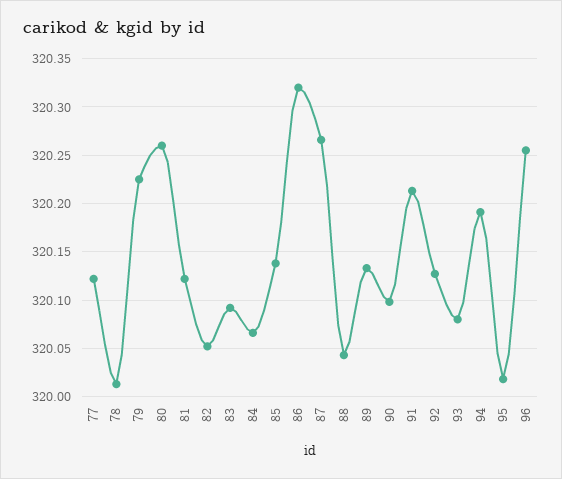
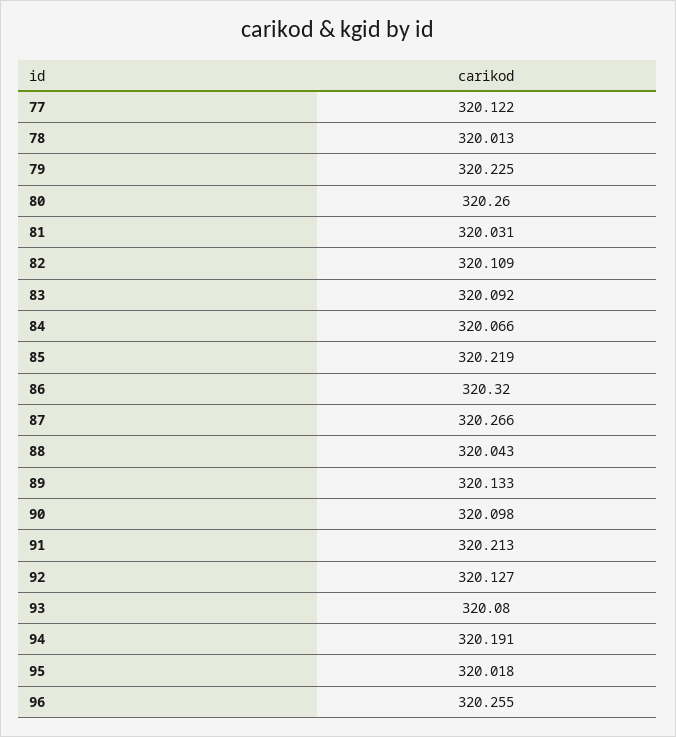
81: 320.12 -> 320.031
82: 320.05 -> 320.109
85: 320.14 -> 320.219

